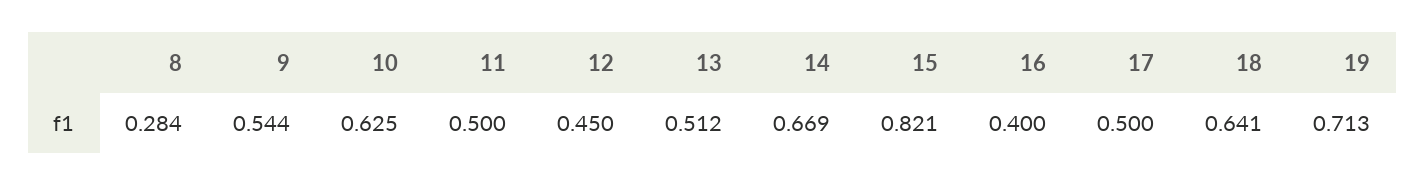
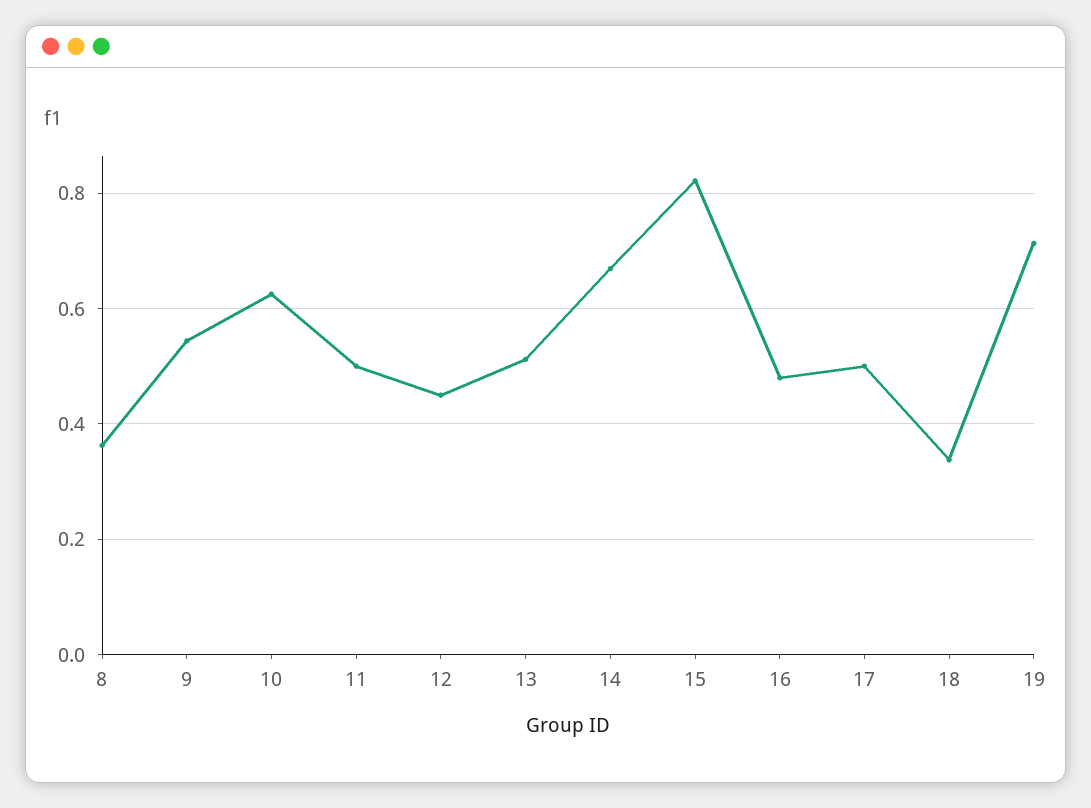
8: 0.284 -> 0.36
16: 0.4 -> 0.48
18: 0.641 -> 0.34

